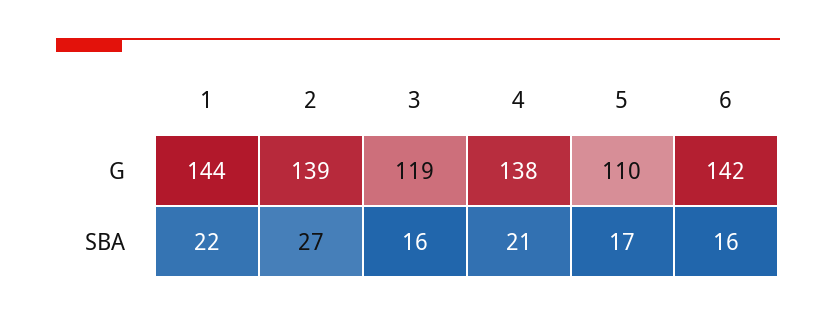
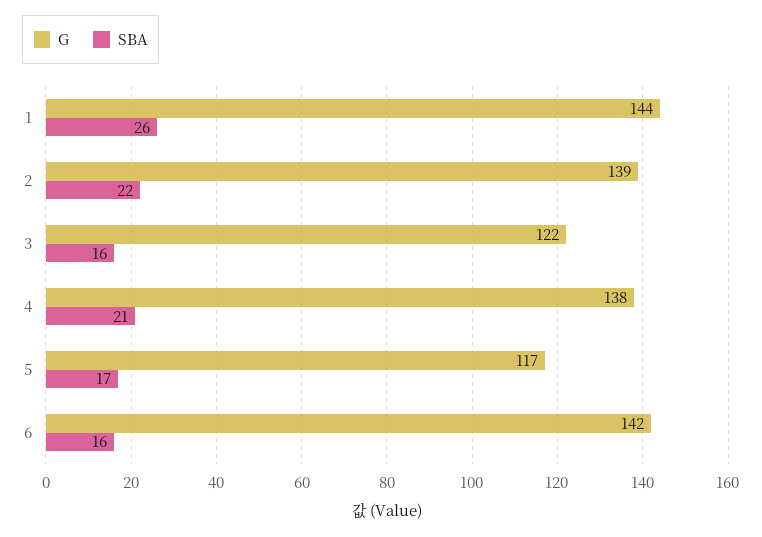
G, 3: 119 -> 122
G, 5: 110 -> 117
SBA, 1: 22 -> 26
SBA, 2: 27 -> 22

